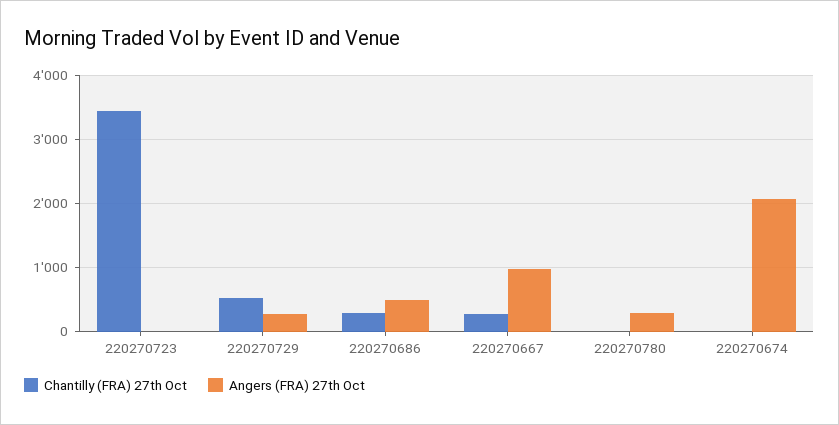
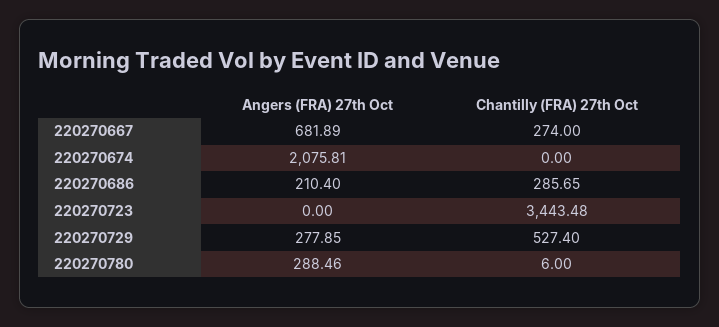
Angers (FRA) 27th Oct, 220270686: 500 -> 210.4
Angers (FRA) 27th Oct, 220270667: 1000 -> 681.89

